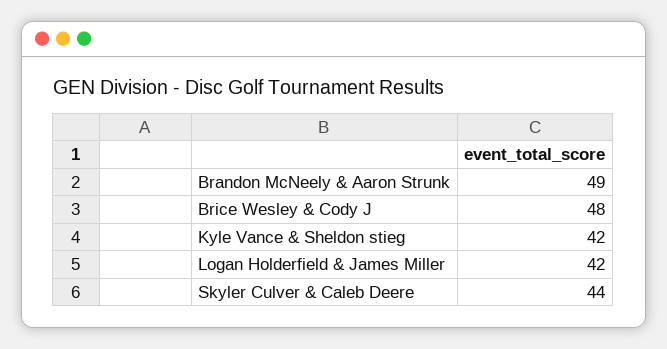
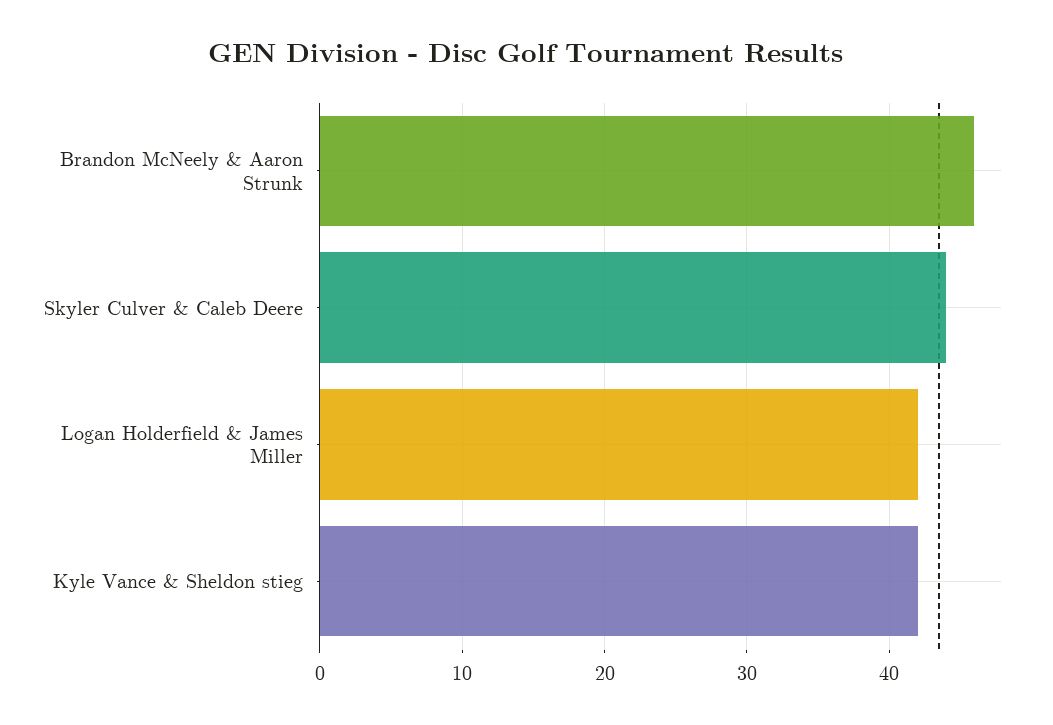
Brandon McNeely & Aaron Strunk: 49 -> 46
Brice Wesley & Cody J: 48 -> none

